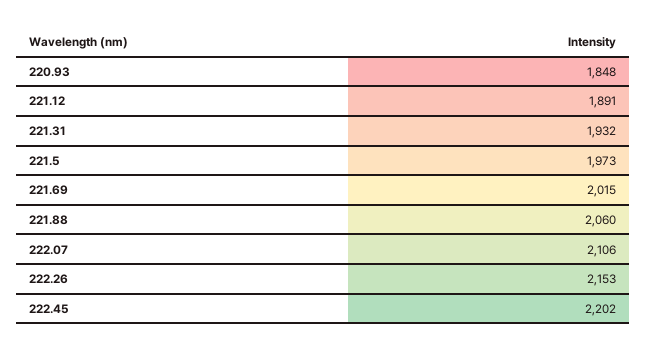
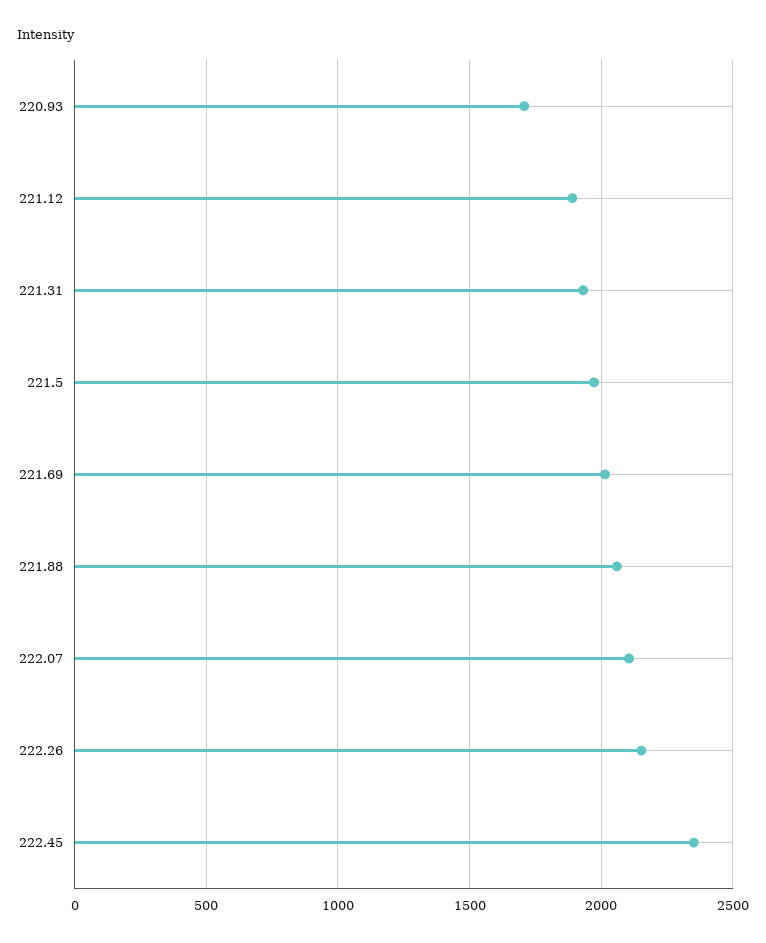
220.93: 1848 -> 1700
222.45: 2202 -> 2350

